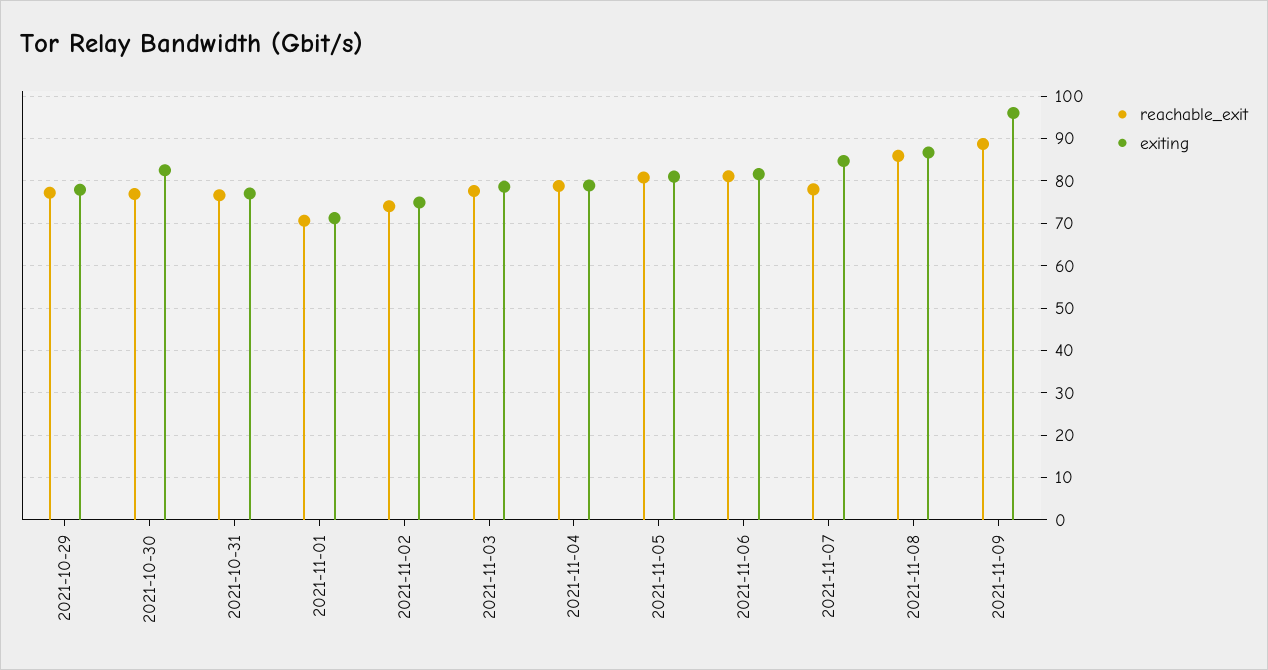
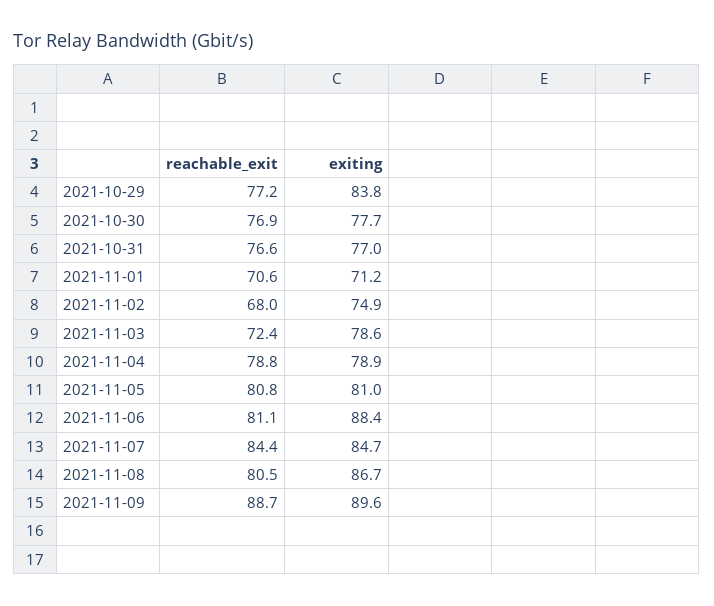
exiting, 2021-10-29: 78 -> 83.8
exiting, 2021-10-30: 82 -> 77.7
reachable_exit, 2021-11-02: 74 -> 68
reachable_exit, 2021-11-03: 78 -> 72.4
exiting, 2021-11-06: 82 -> 88.4
reachable_exit, 2021-11-07: 78 -> 84.4
reachable_exit, 2021-11-08: 86 -> 80.5
exiting, 2021-11-09: 96 -> 89.6

